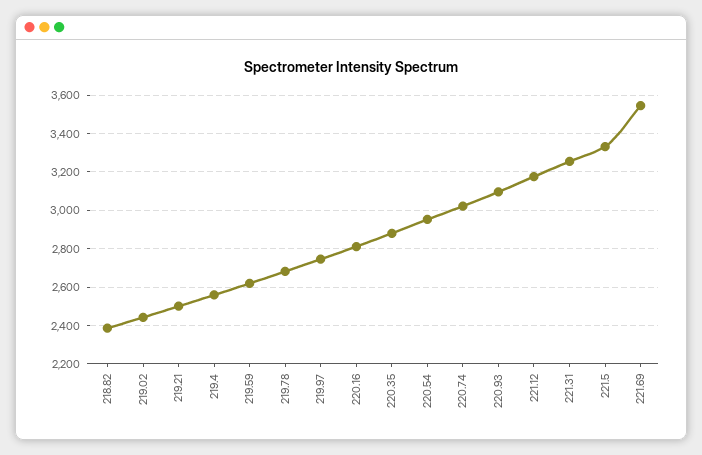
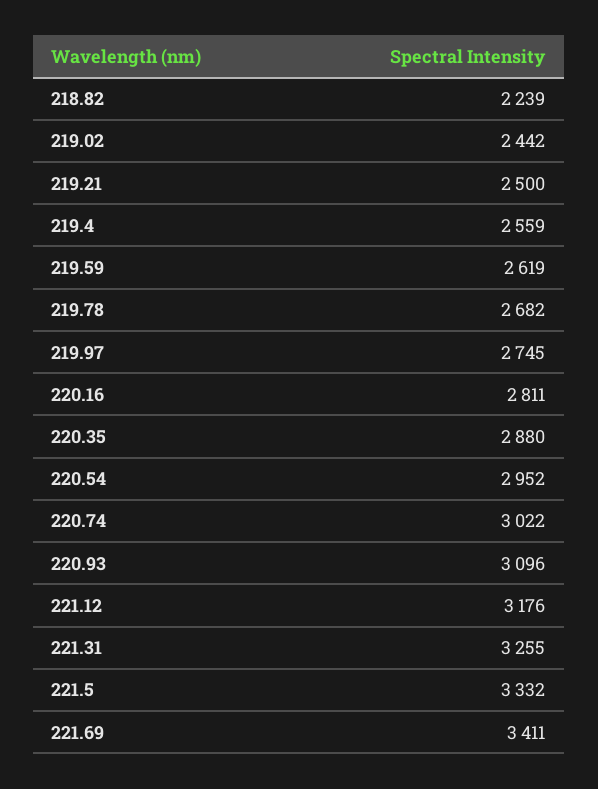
218.82: 2400 -> 2239
221.69: 3550 -> 3411

